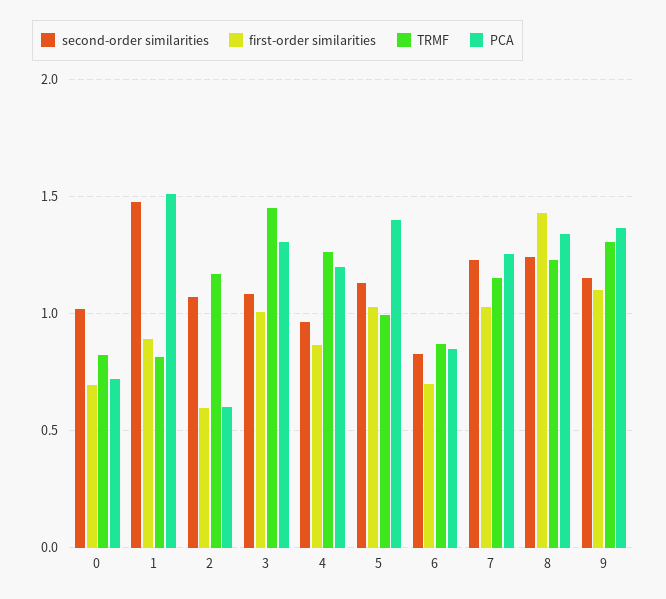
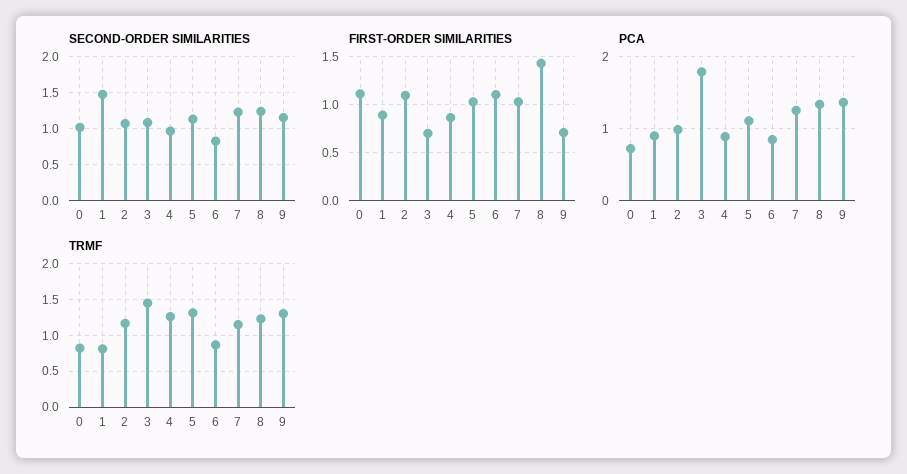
first-order similarities, 0: 0.7 -> 1.1
PCA, 1: 1.5 -> 0.9
first-order similarities, 2: 0.6 -> 1.1
PCA, 2: 0.6 -> 1
first-order similarities, 3: 1 -> 0.7
PCA, 3: 1.3 -> 1.8
PCA, 4: 1.2 -> 0.9
TRMF, 5: 1 -> 1.3
PCA, 5: 1.4 -> 1.1
first-order similarities, 6: 0.7 -> 1.1
first-order similarities, 9: 1.1 -> 0.7

